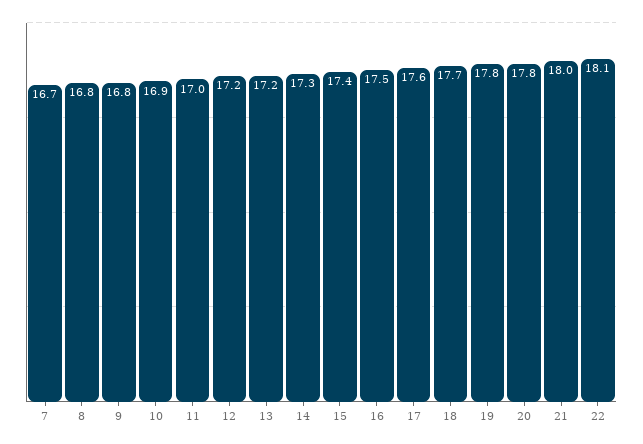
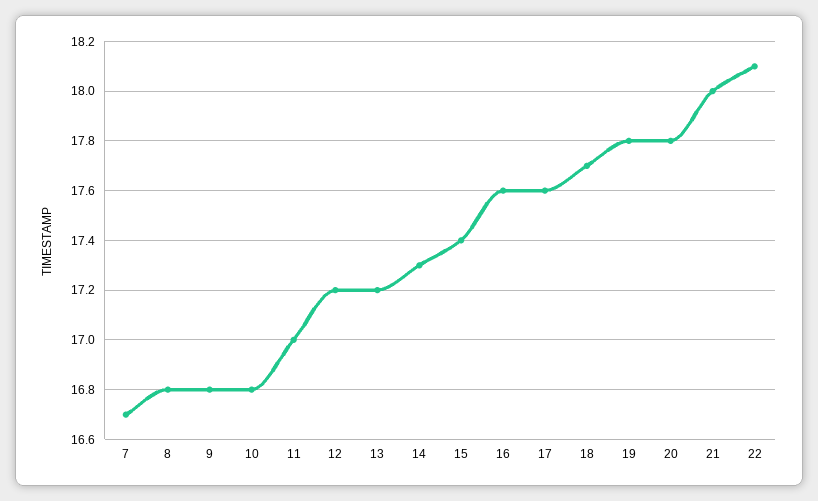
10: 16.9 -> 16.8
16: 17.5 -> 17.6

